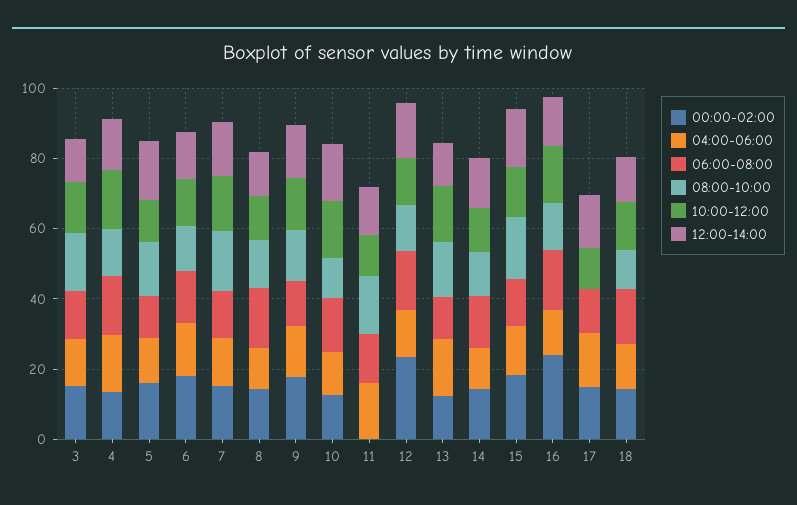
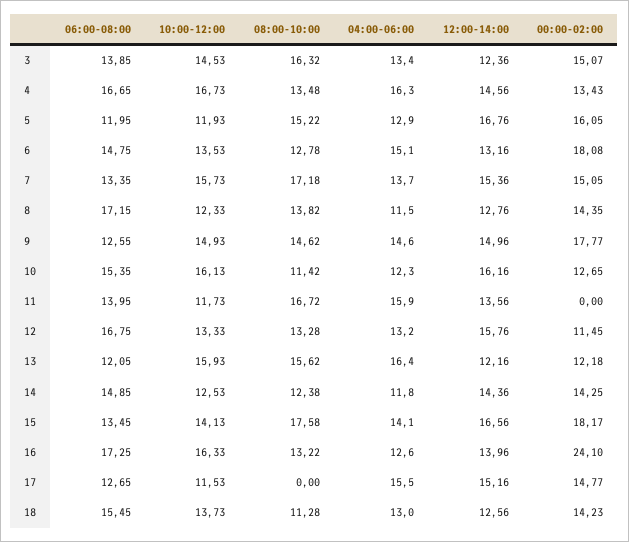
00:00-02:00, 12: 25 -> 11.45

